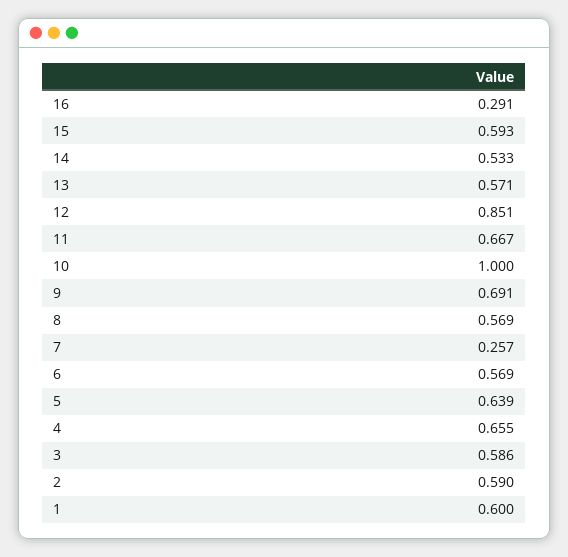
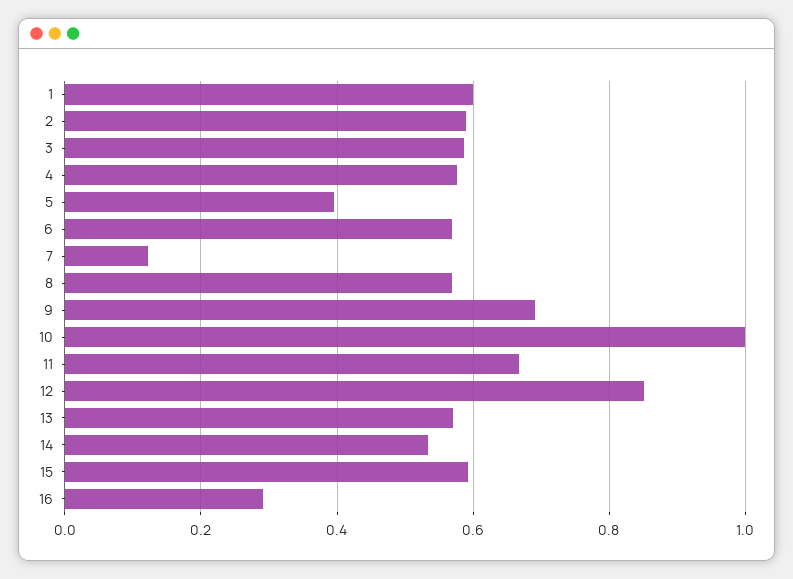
7: 0.257 -> 0.12
5: 0.639 -> 0.4
4: 0.655 -> 0.58

